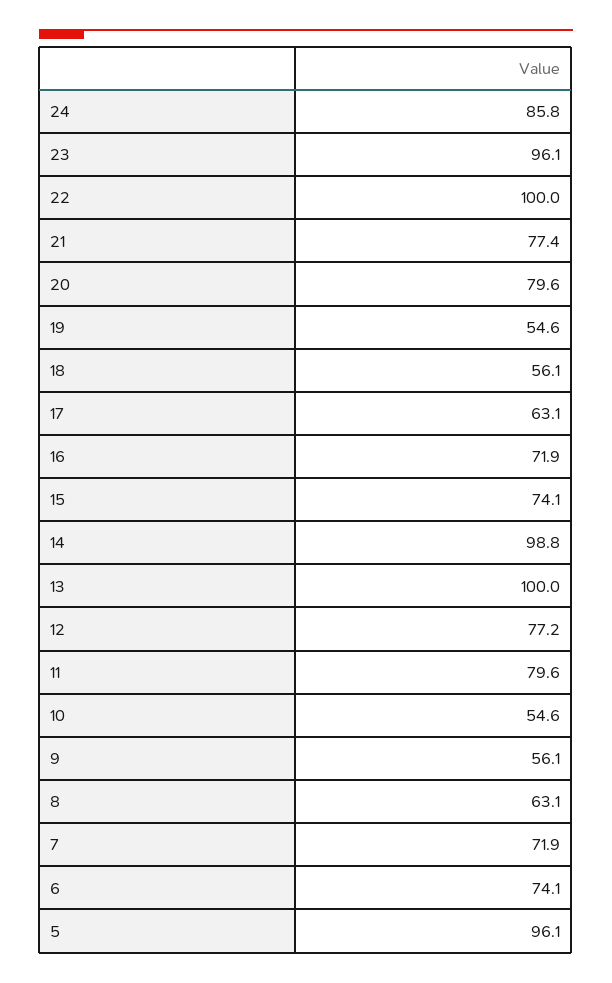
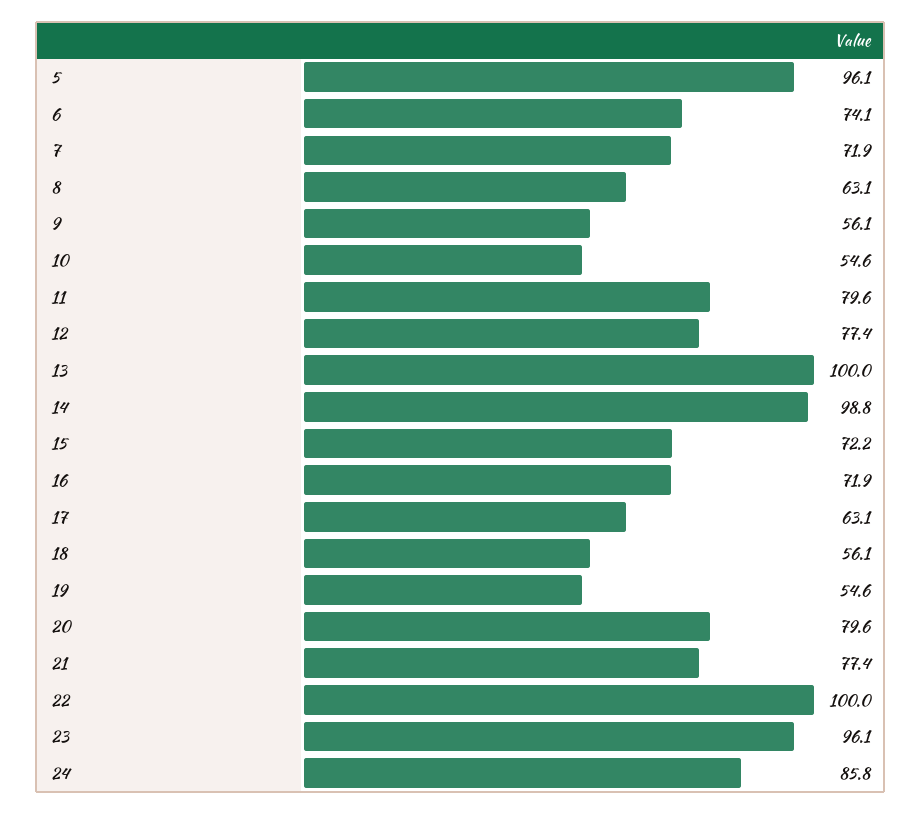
15: 74.1 -> 72.2
12: 77.2 -> 77.4

